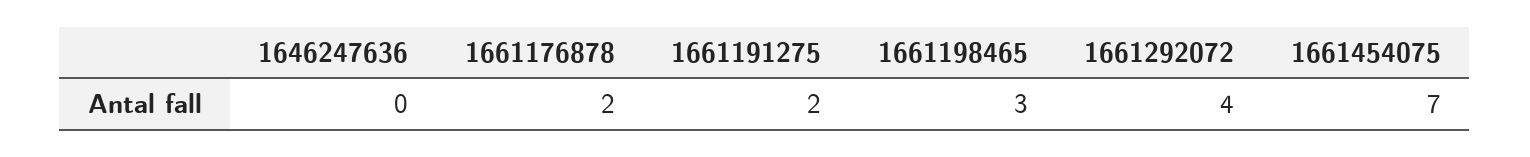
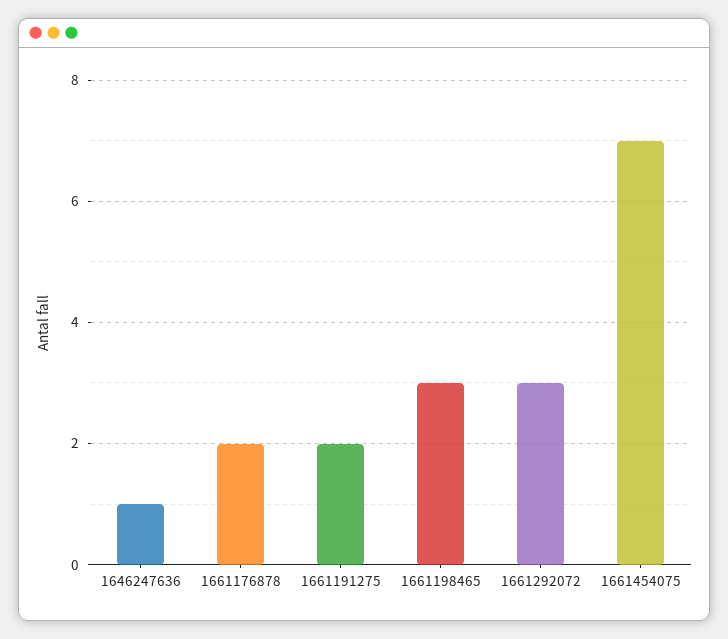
1646247636: 0 -> 1
1661292072: 4 -> 3

